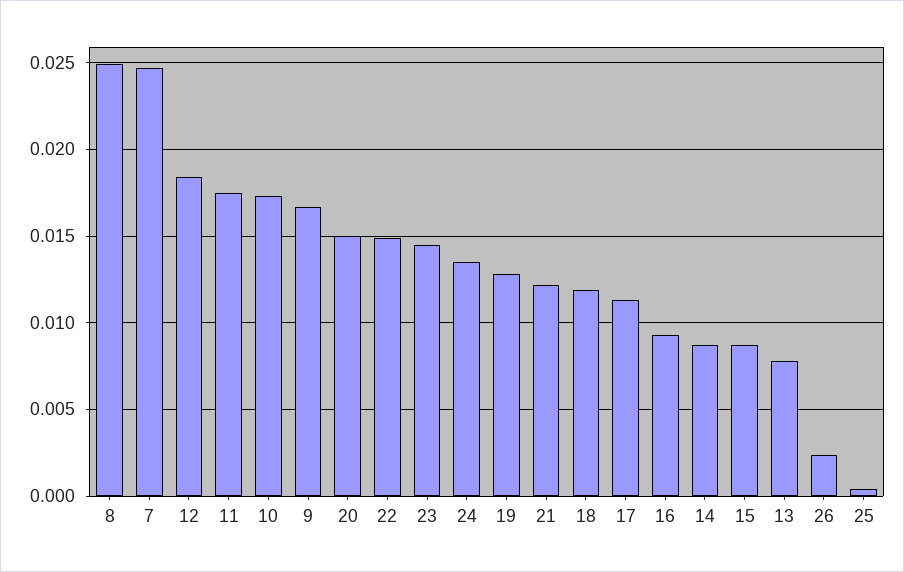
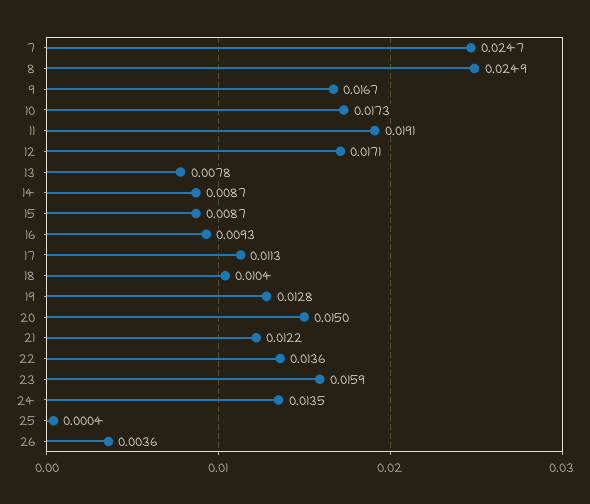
12: 0.0185 -> 0.0171
11: 0.0175 -> 0.0191
22: 0.015 -> 0.0136
23: 0.0145 -> 0.0159
18: 0.012 -> 0.0104
26: 0.0025 -> 0.0036

